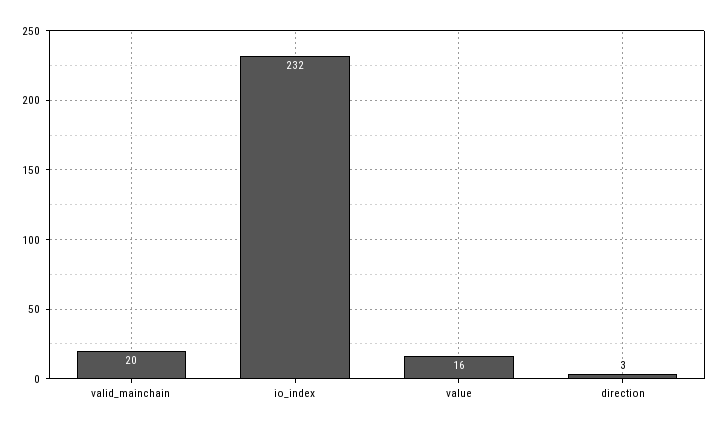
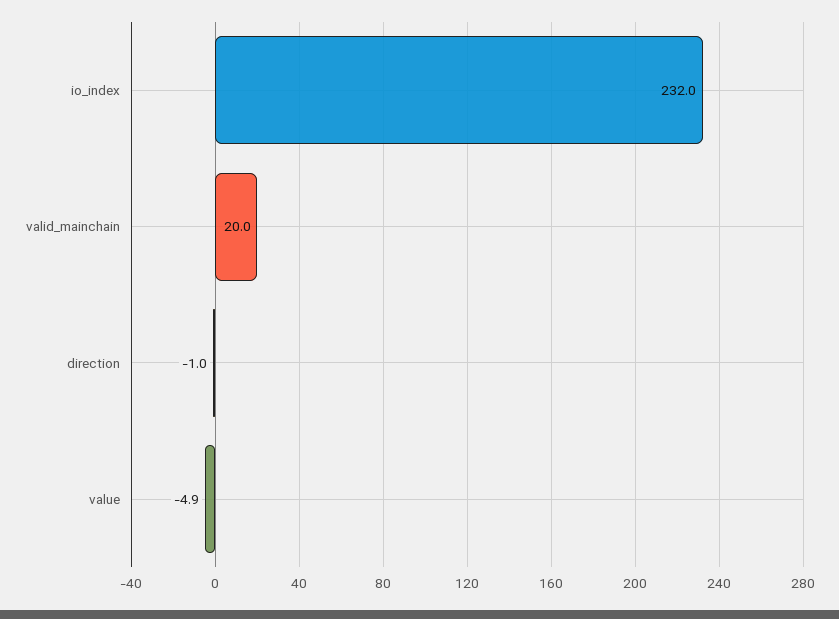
value: 16 -> -4.9
direction: 3 -> -1

